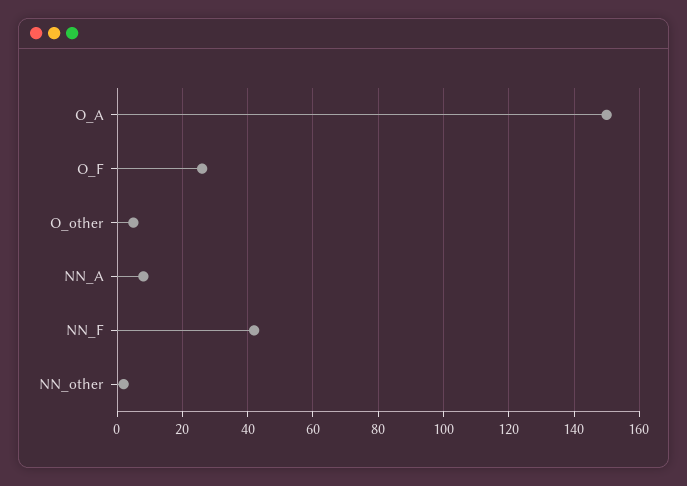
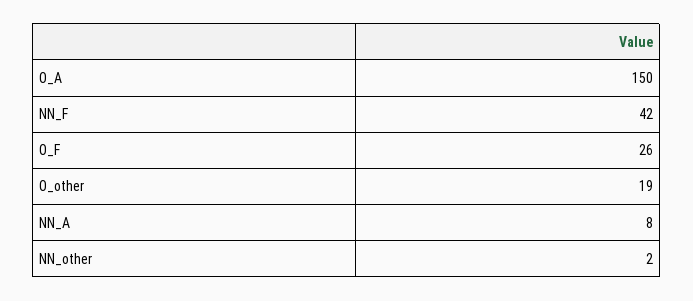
O_other: 5 -> 19

